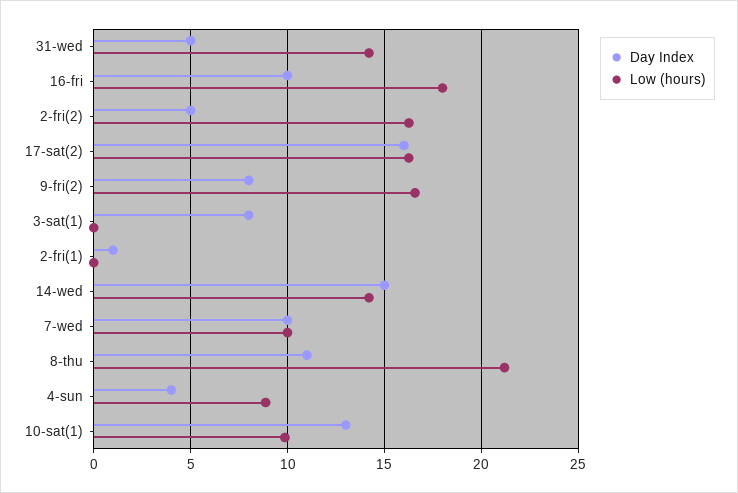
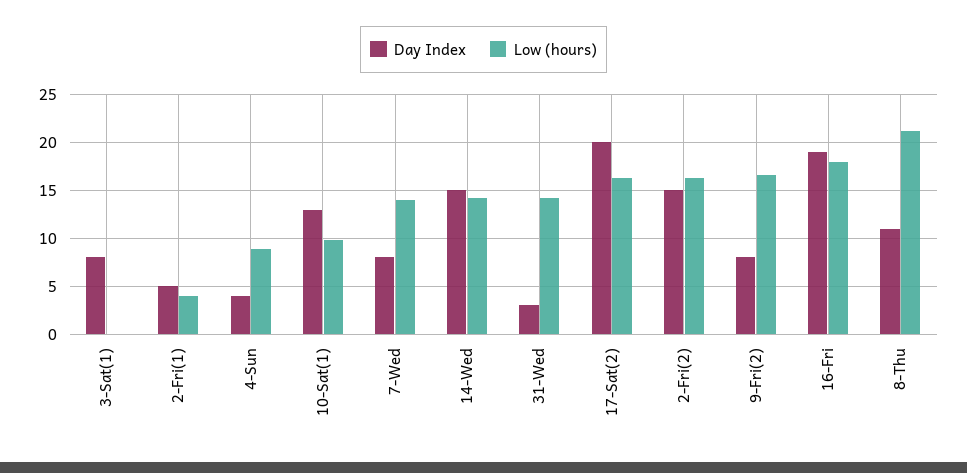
Day Index, 31-wed: 5 -> 3
Day Index, 16-fri: 10 -> 19
Day Index, 2-fri(2): 5 -> 15
Day Index, 17-sat(2): 16 -> 20
Day Index, 2-fri(1): 1 -> 5
Low (hours), 2-fri(1): 0 -> 4
Day Index, 7-wed: 10 -> 8
Low (hours), 7-wed: 10 -> 14

